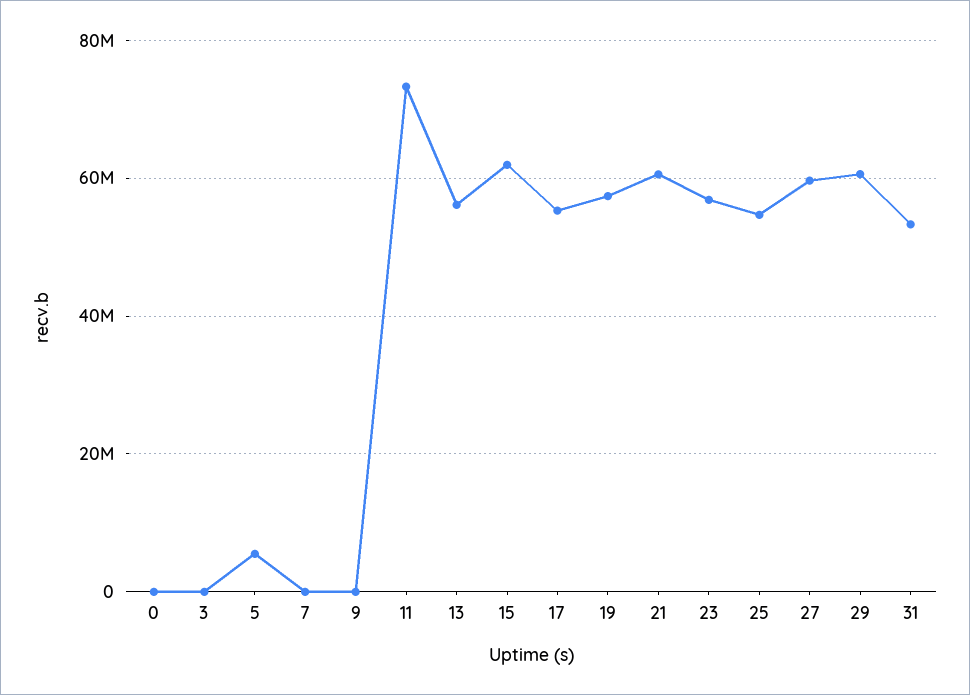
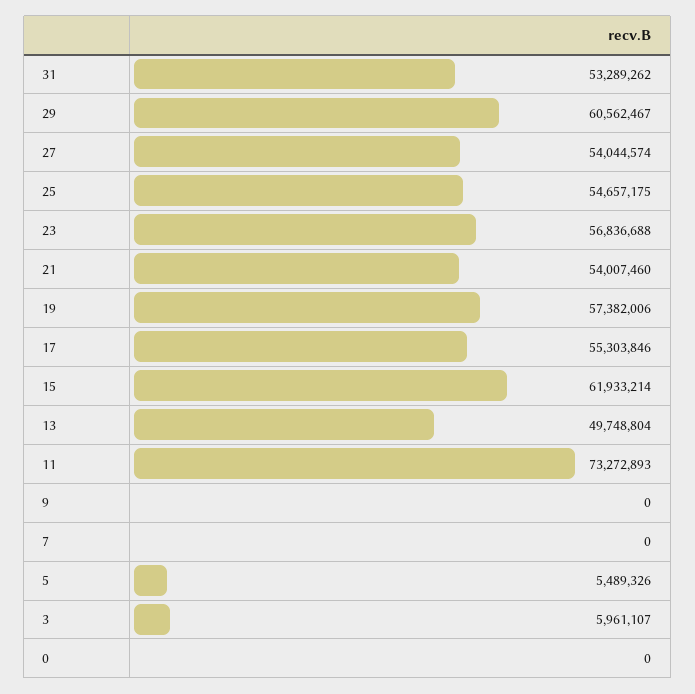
3: 0 -> 5961107
13: 56000000 -> 49748804
21: 60000000 -> 54007460
27: 60000000 -> 54044574

